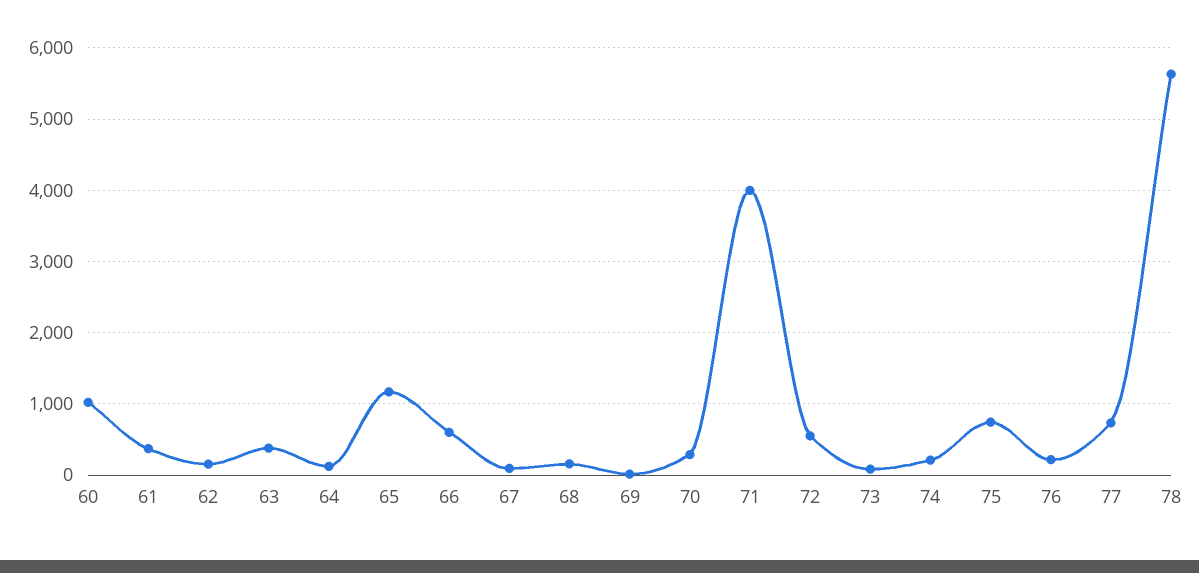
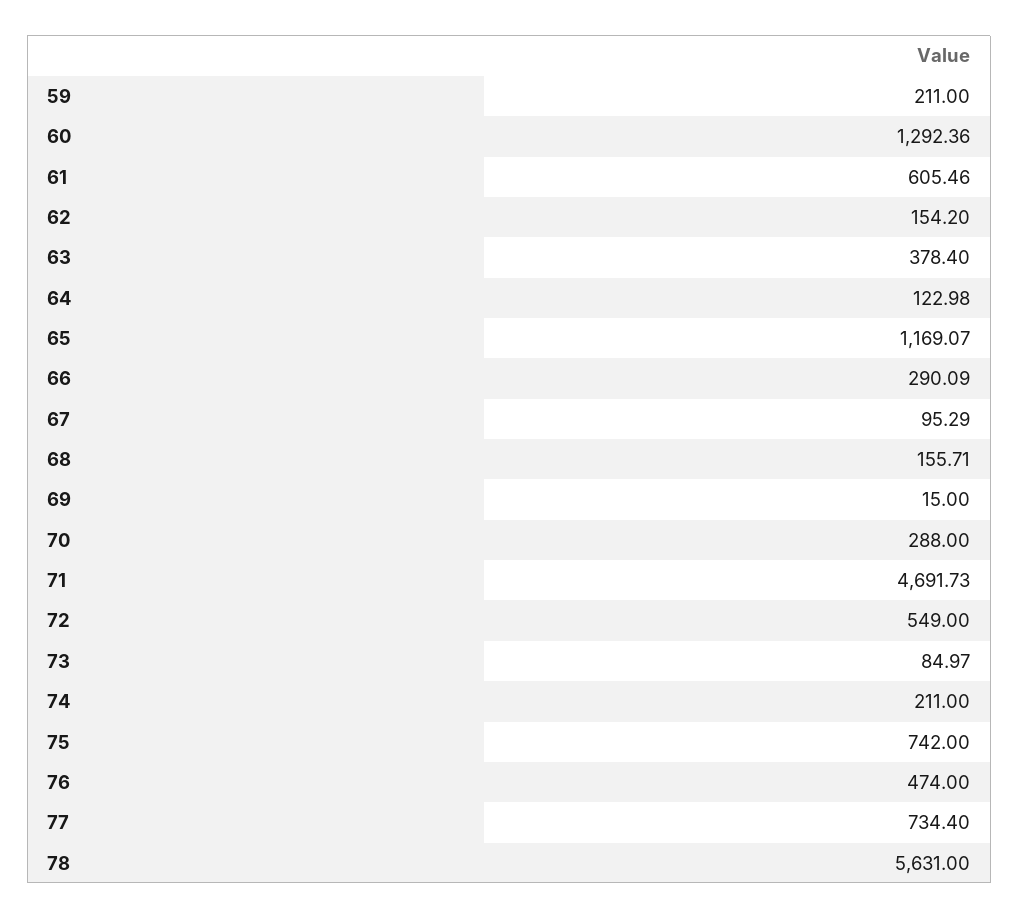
60: 1000 -> 1292.36
61: 400 -> 605.46
66: 600 -> 290.09
71: 4000 -> 4691.73
76: 200 -> 474
59: none -> 211

